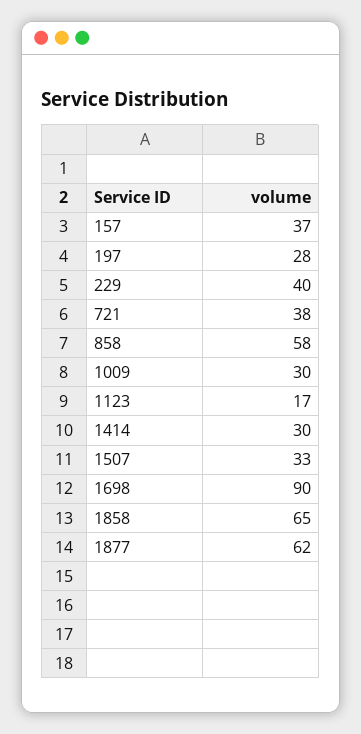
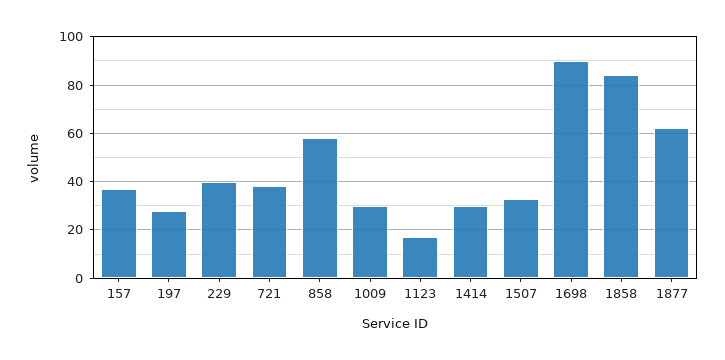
1858: 65 -> 85

